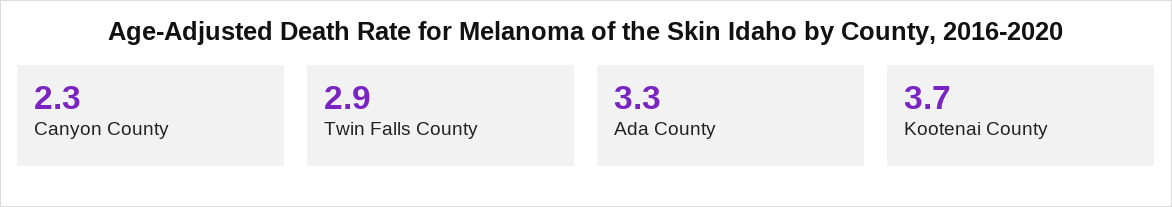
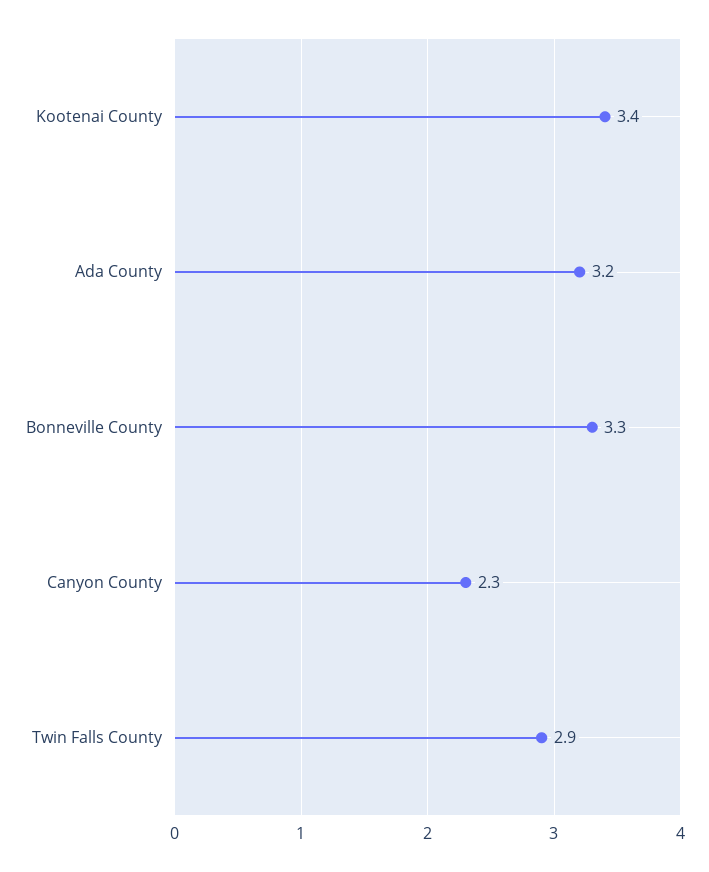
Ada County: 3.3 -> 3.2
Kootenai County: 3.7 -> 3.4
Bonneville County: none -> 3.3

